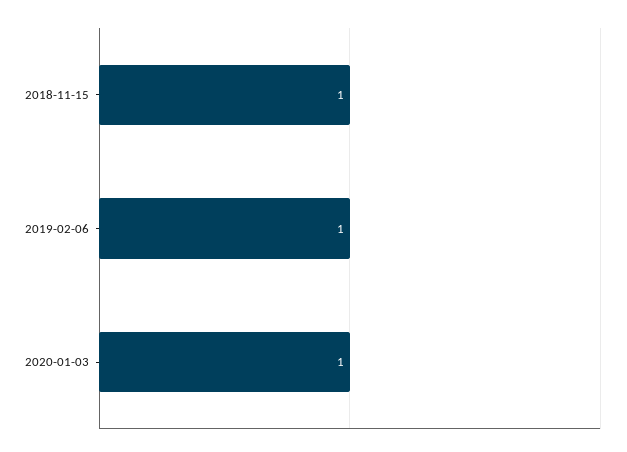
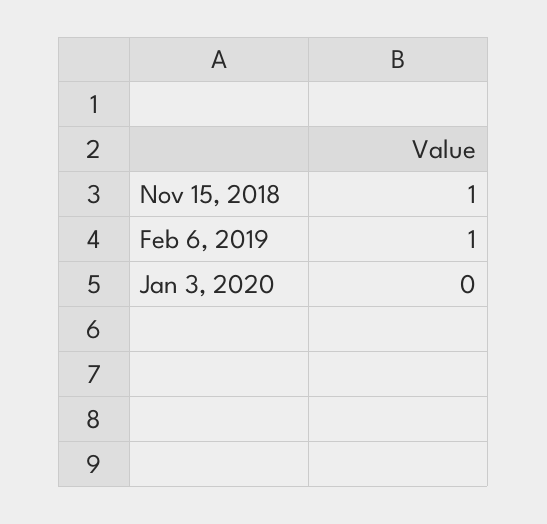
2020-01-03: 1 -> 0

